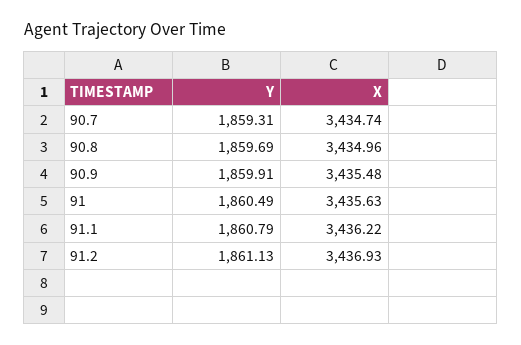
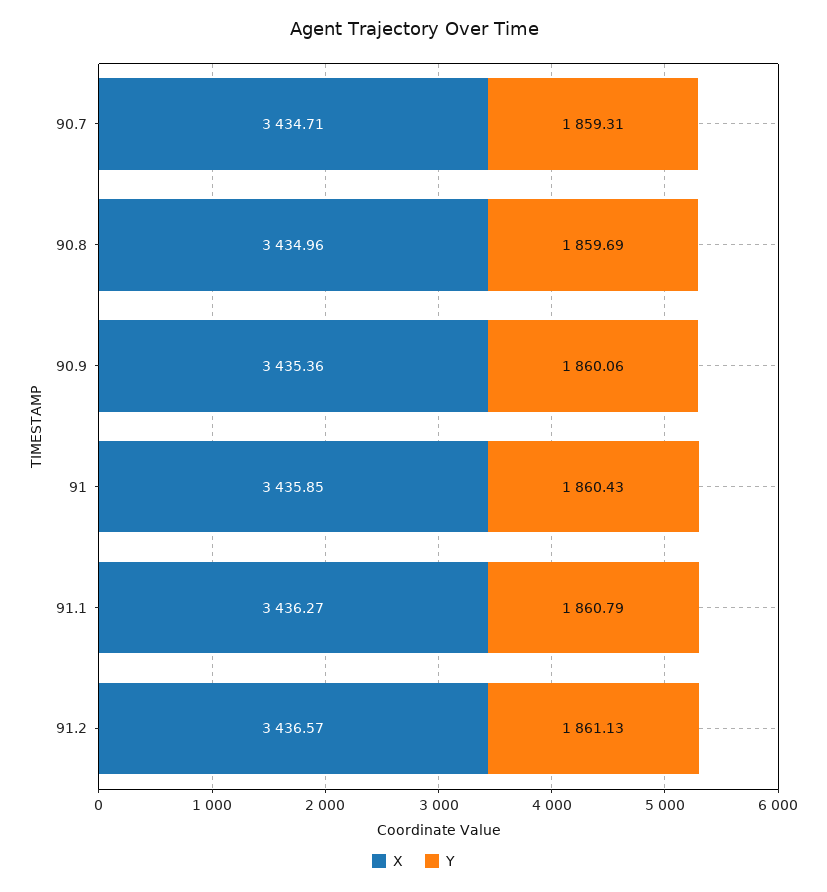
X, 90.7: 3434.74 -> 3434.71
Y, 90.9: 1859.91 -> 1860.06
X, 90.9: 3435.48 -> 3435.36
Y, 91: 1860.49 -> 1860.43
X, 91: 3435.63 -> 3435.85
X, 91.1: 3436.22 -> 3436.27
X, 91.2: 3436.93 -> 3436.57

